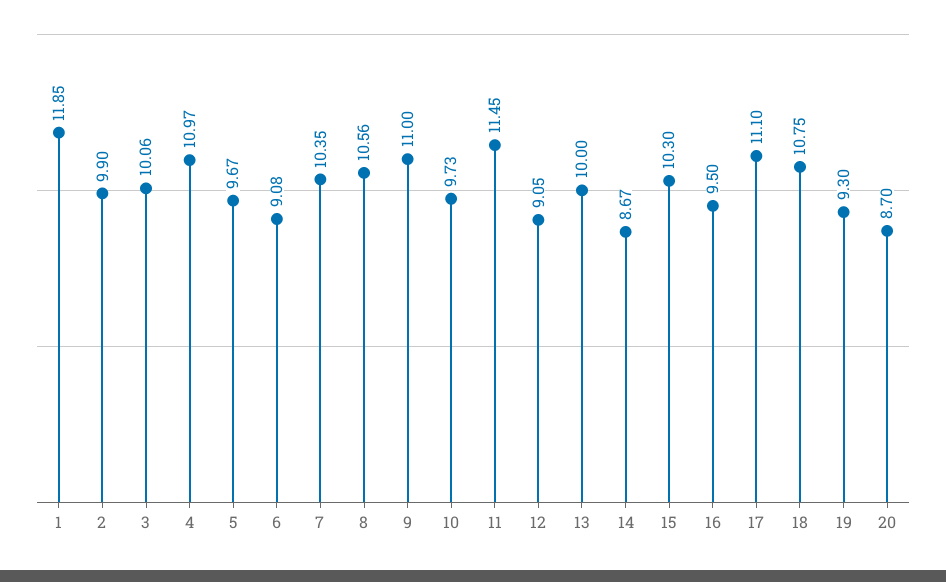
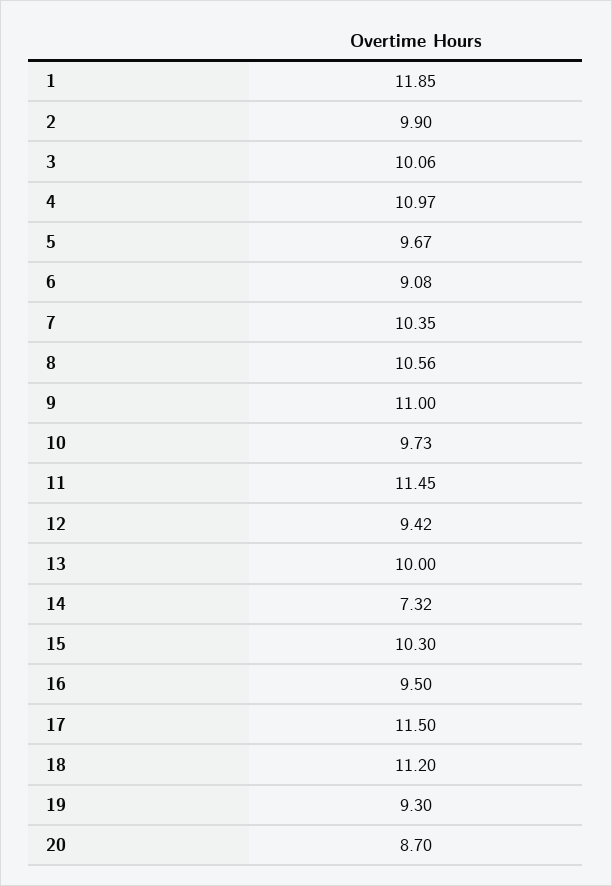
12: 9.05 -> 9.42
14: 8.67 -> 7.32
17: 11.1 -> 11.5
18: 10.75 -> 11.2

